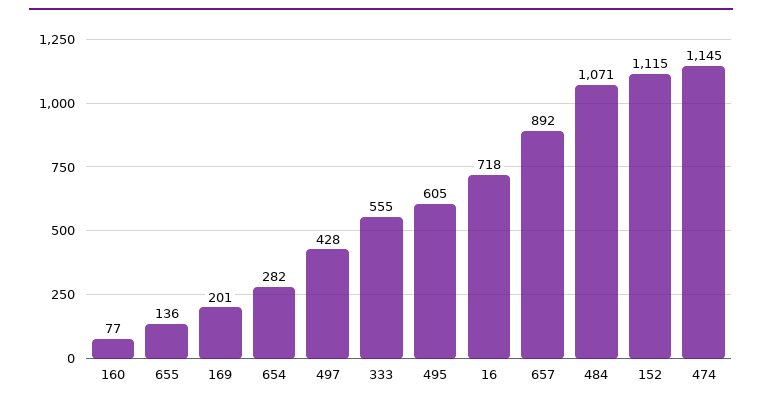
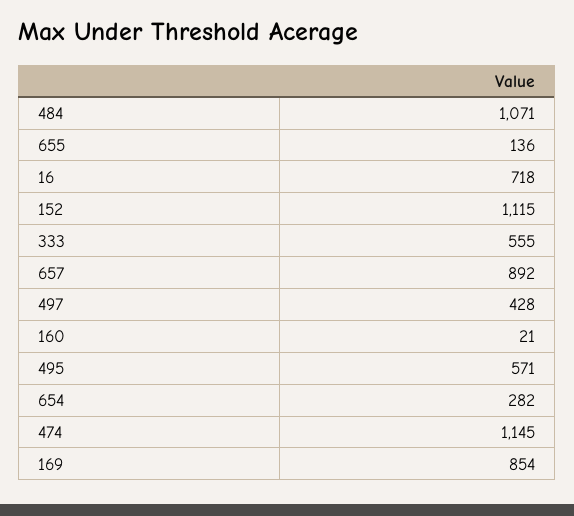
160: 77 -> 21
169: 201 -> 854
495: 605 -> 571

